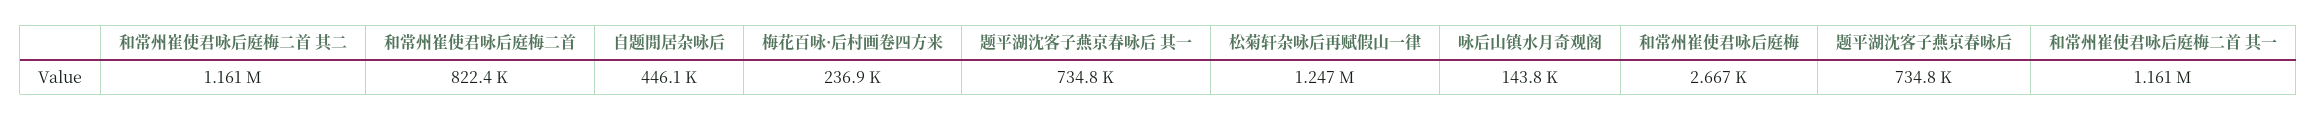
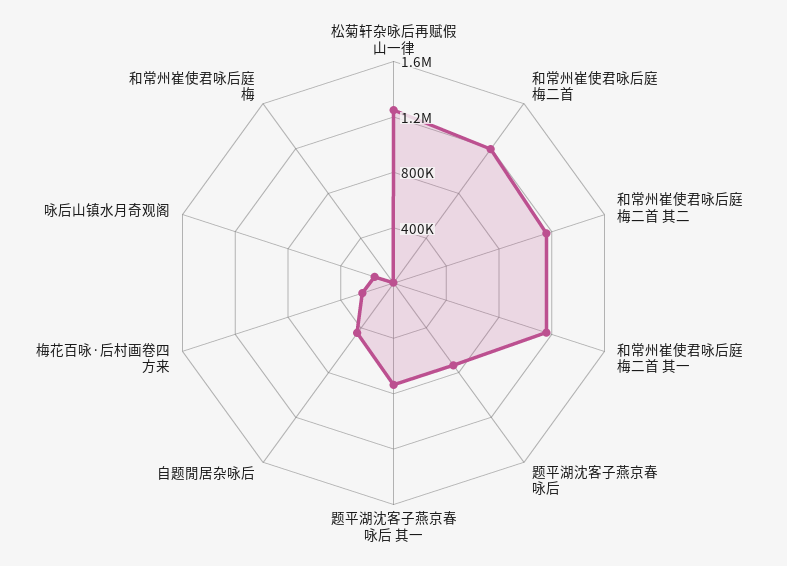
和常州崔使君咏后庭梅二首: 822400 -> 1200000

